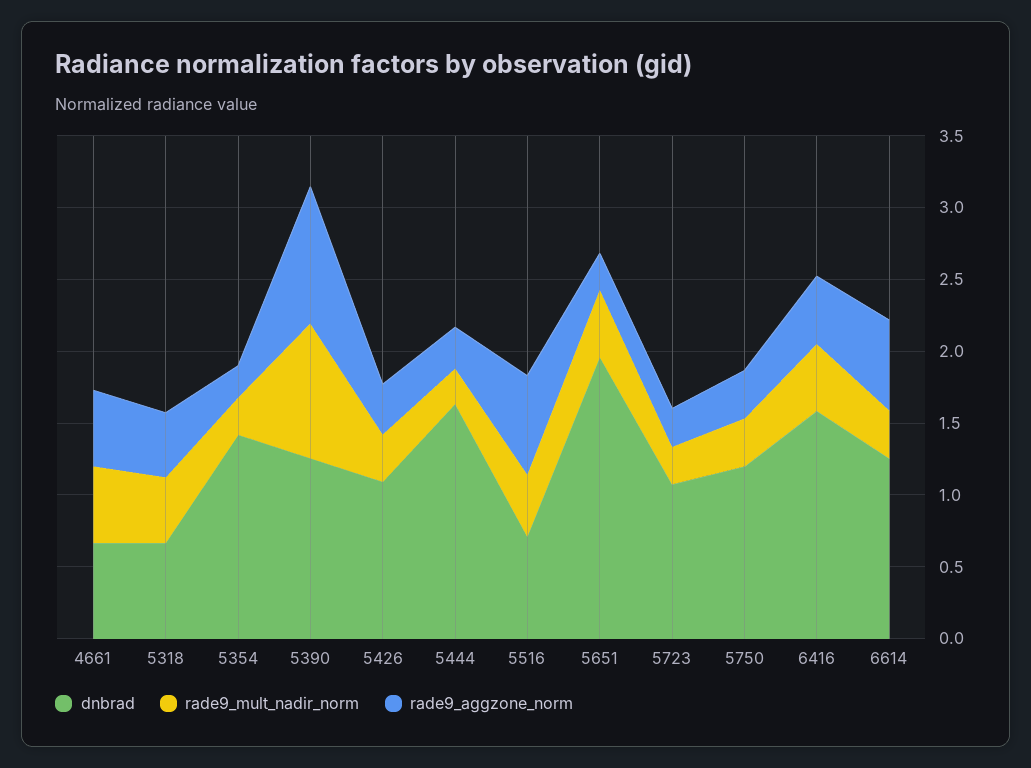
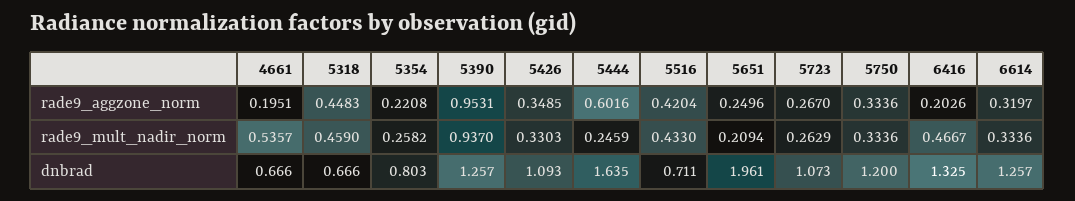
rade9_aggzone_norm, 4661: 0.5 -> 0.1951
dnbrad, 5354: 1.4 -> 0.803
rade9_aggzone_norm, 5444: 0.3 -> 0.6016
rade9_aggzone_norm, 5516: 0.7 -> 0.4204
rade9_mult_nadir_norm, 5651: 0.5 -> 0.2094
dnbrad, 6416: 1.6 -> 1.325
rade9_aggzone_norm, 6416: 0.5 -> 0.2026
rade9_aggzone_norm, 6614: 0.6 -> 0.3197

